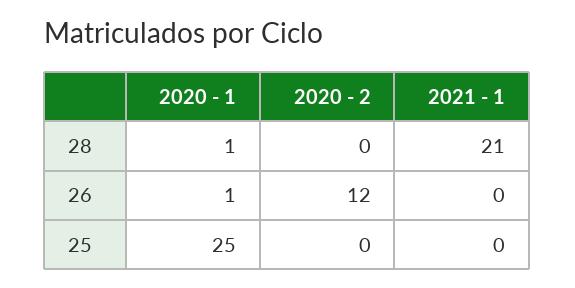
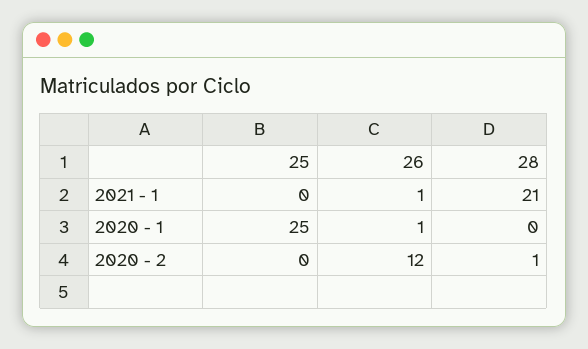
2020 - 1, 28: 1 -> 0
2020 - 2, 28: 0 -> 1
2021 - 1, 26: 0 -> 1

